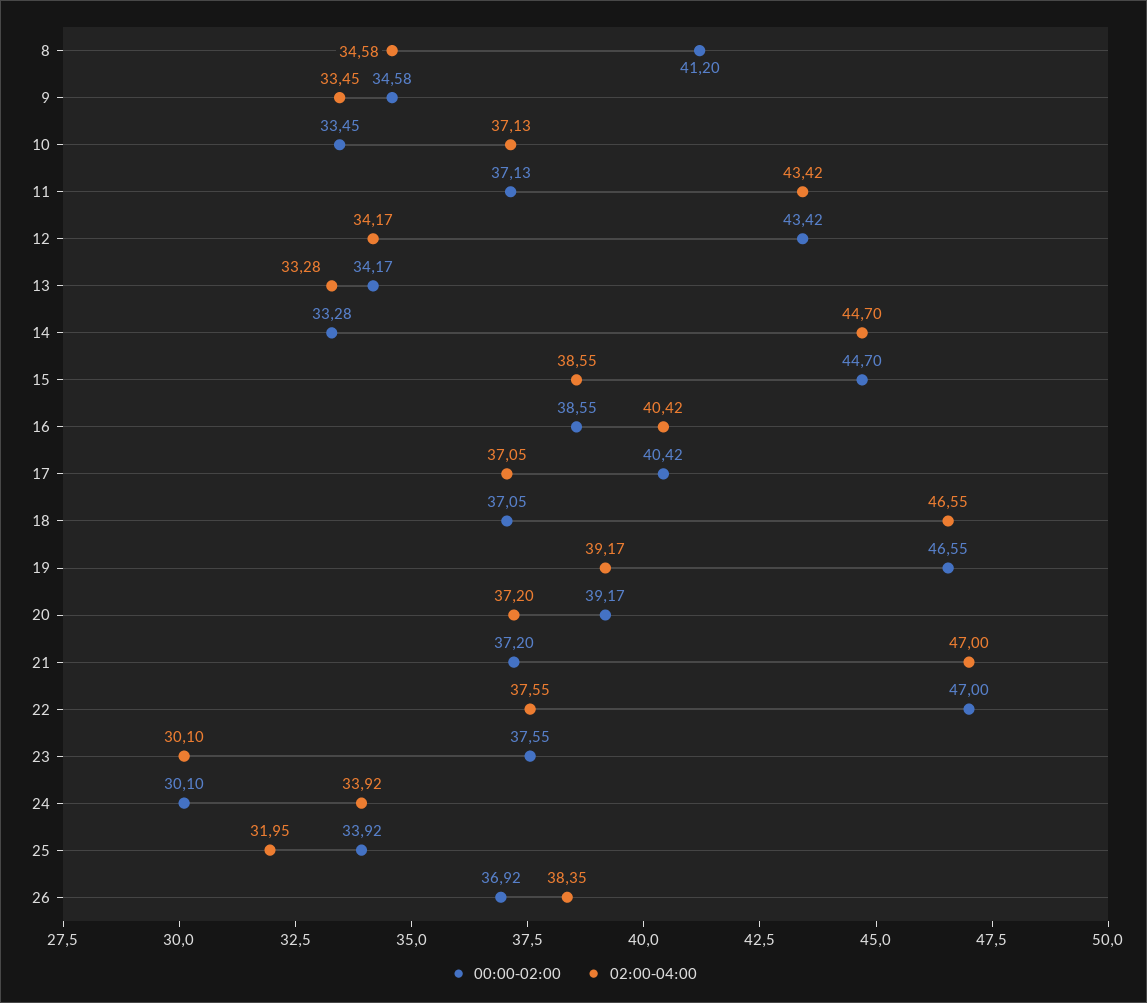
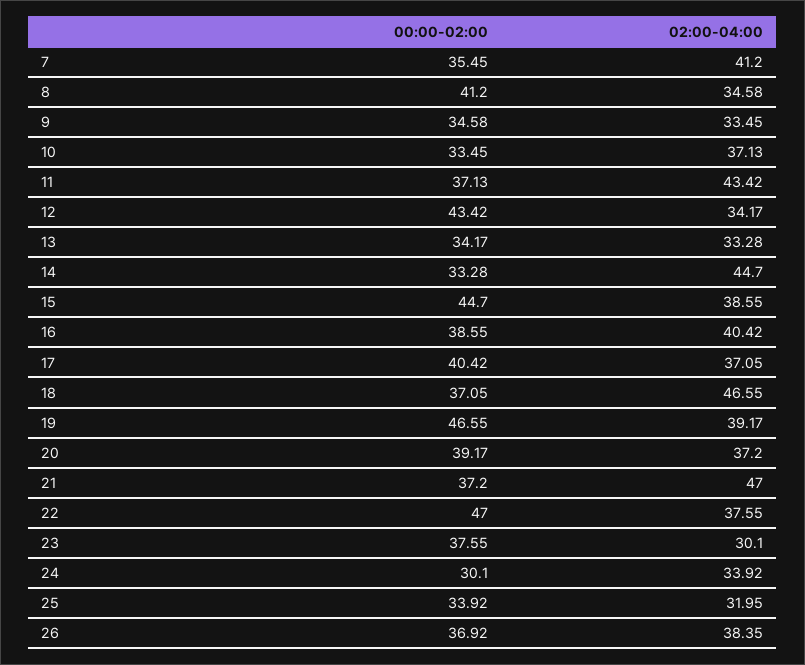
00:00-02:00, 7: none -> 35.45
02:00-04:00, 7: none -> 41.2

